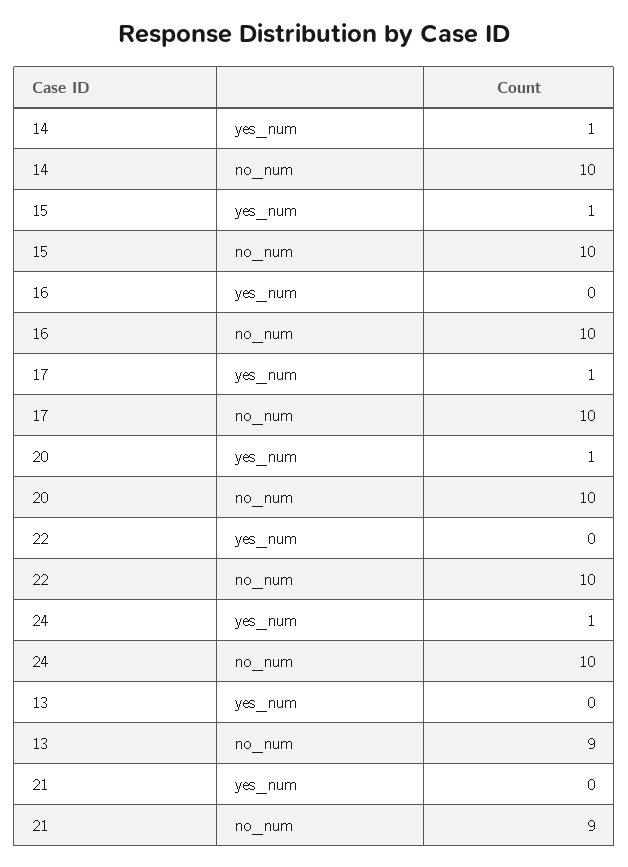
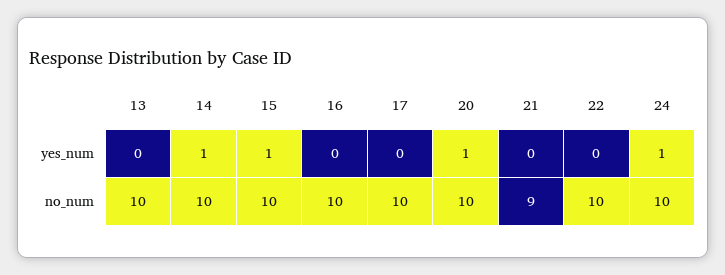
17, yes_num: 1 -> 0
13, no_num: 9 -> 10

